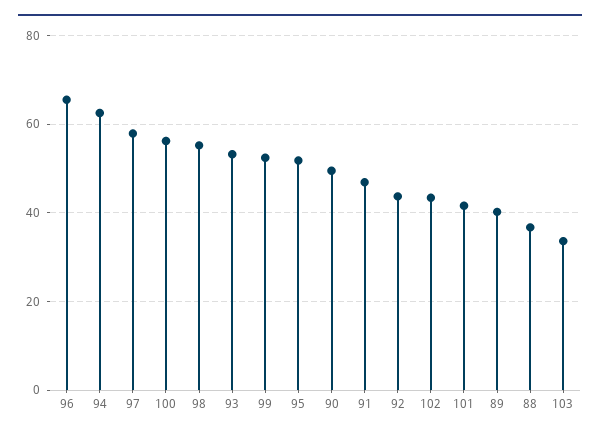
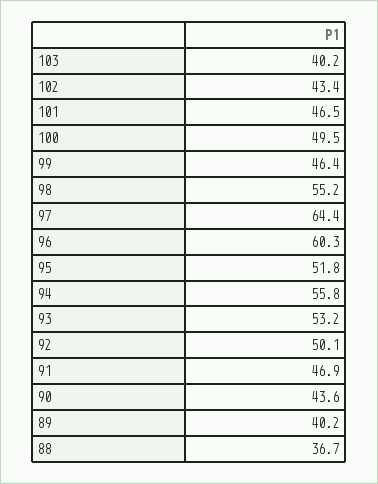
96: 66 -> 60.3
94: 62 -> 55.8
97: 58 -> 64.4
100: 56 -> 49.5
99: 52 -> 46.4
90: 50 -> 43.6
92: 44 -> 50.1
101: 42 -> 46.5
103: 34 -> 40.2

